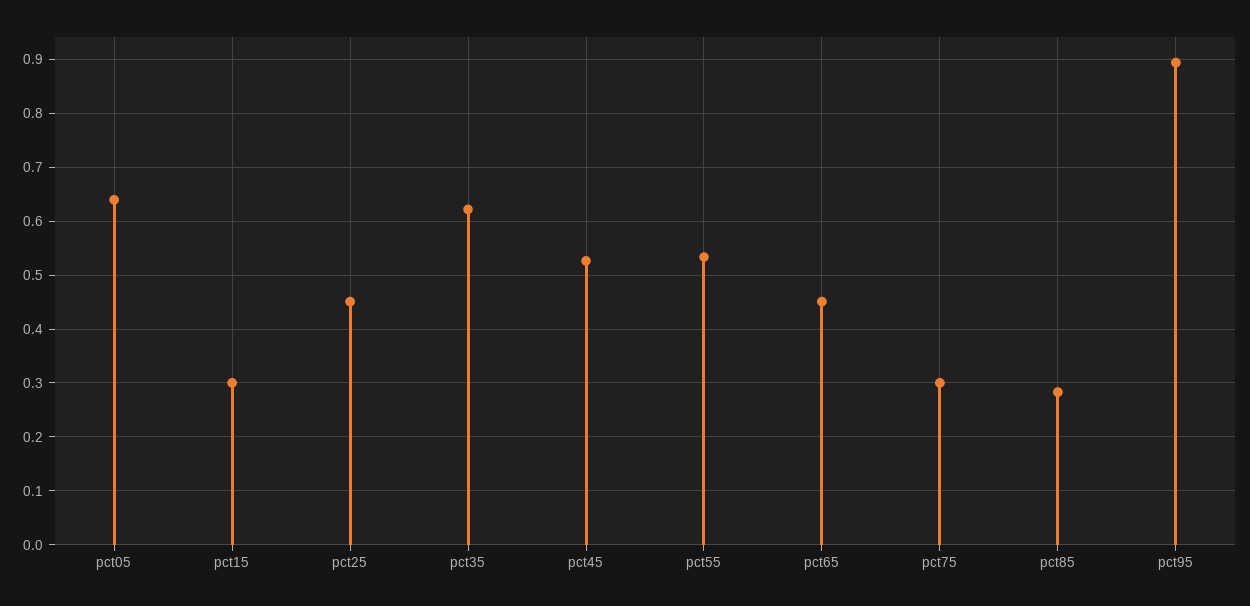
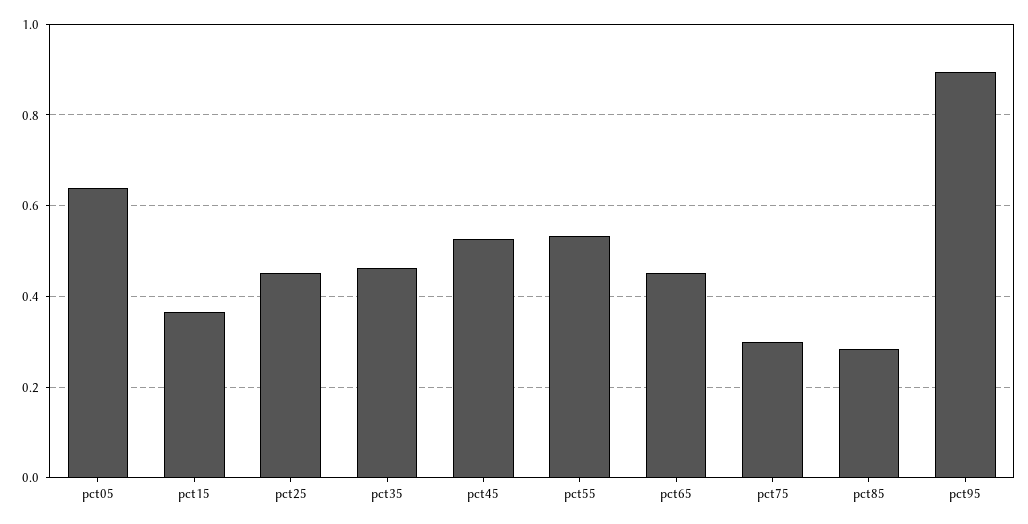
pct15: 0.3 -> 0.36
pct35: 0.62 -> 0.46

